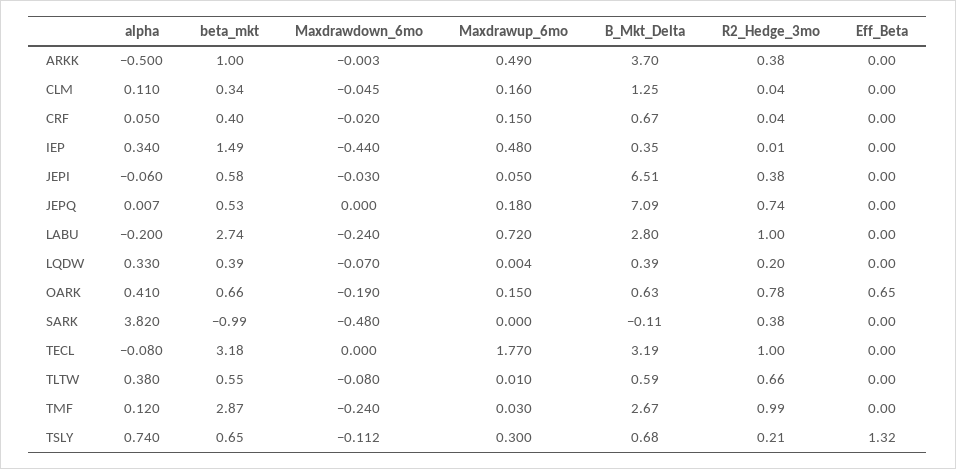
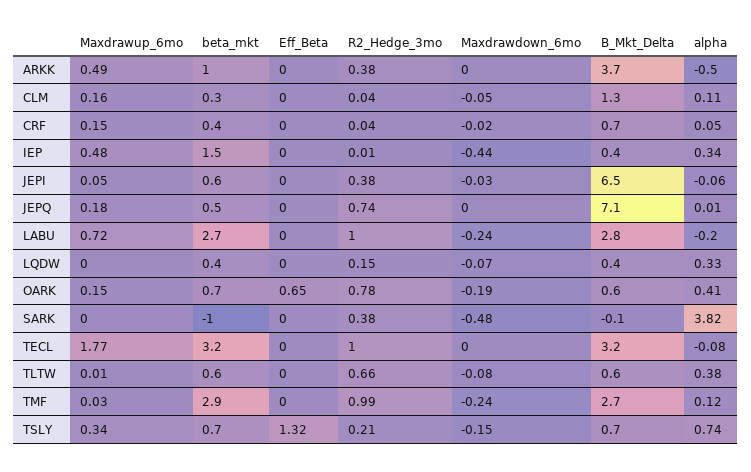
R2_Hedge_3mo, LQDW: 0.2 -> 0.15
Maxdrawdown_6mo, TSLY: -0.112 -> -0.15
Maxdrawup_6mo, TSLY: 0.3 -> 0.34

